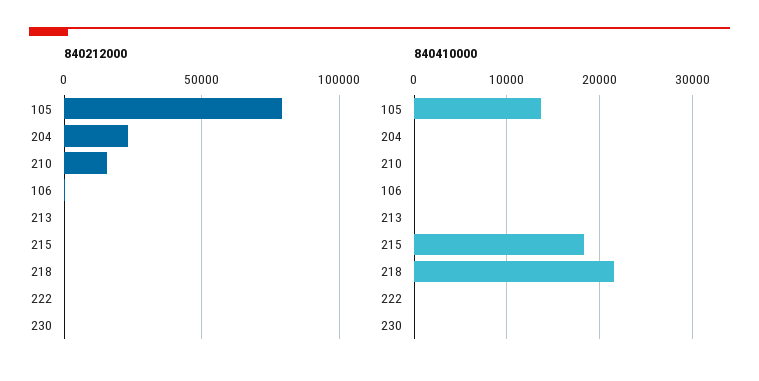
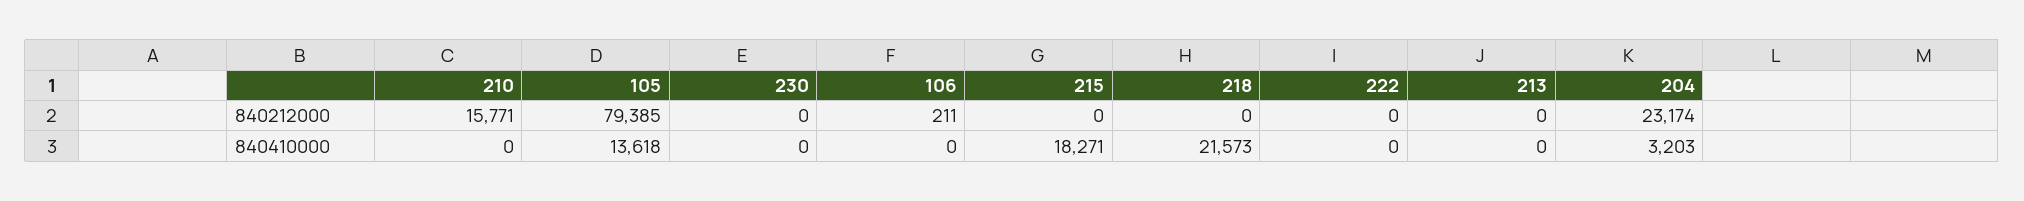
840410000, 204: 0 -> 3203

